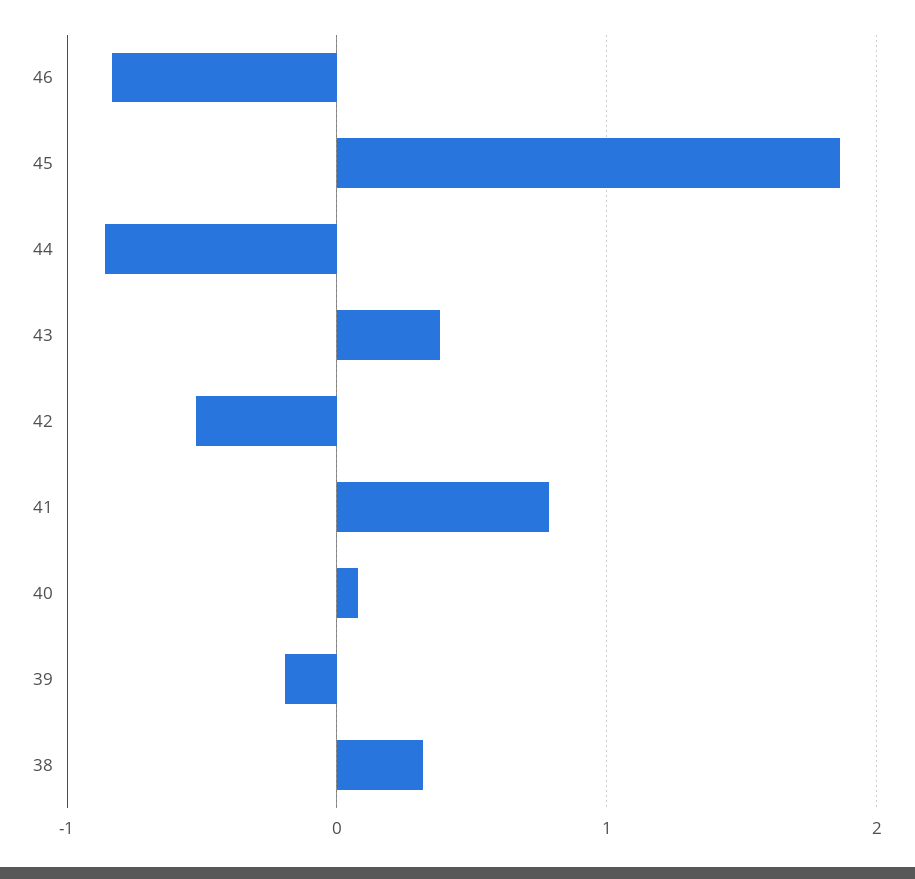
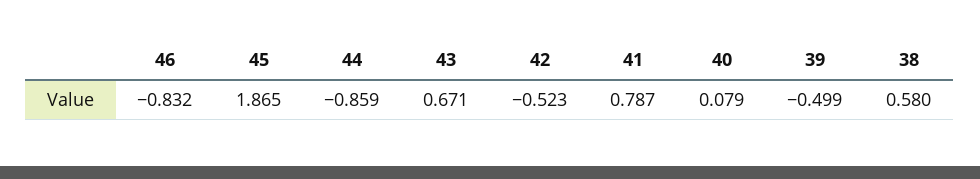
43: 0.4 -> 0.671
39: -0.2 -> -0.499
38: 0.3 -> 0.58

